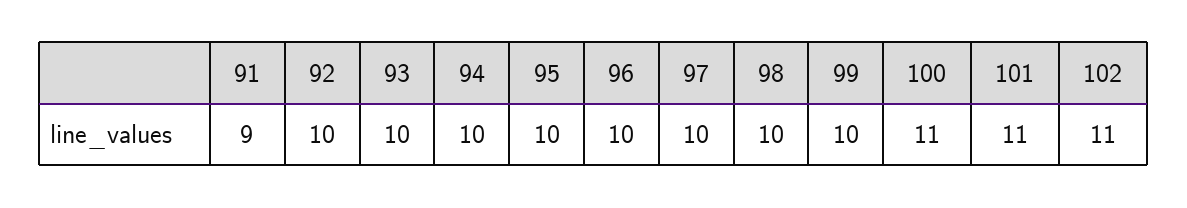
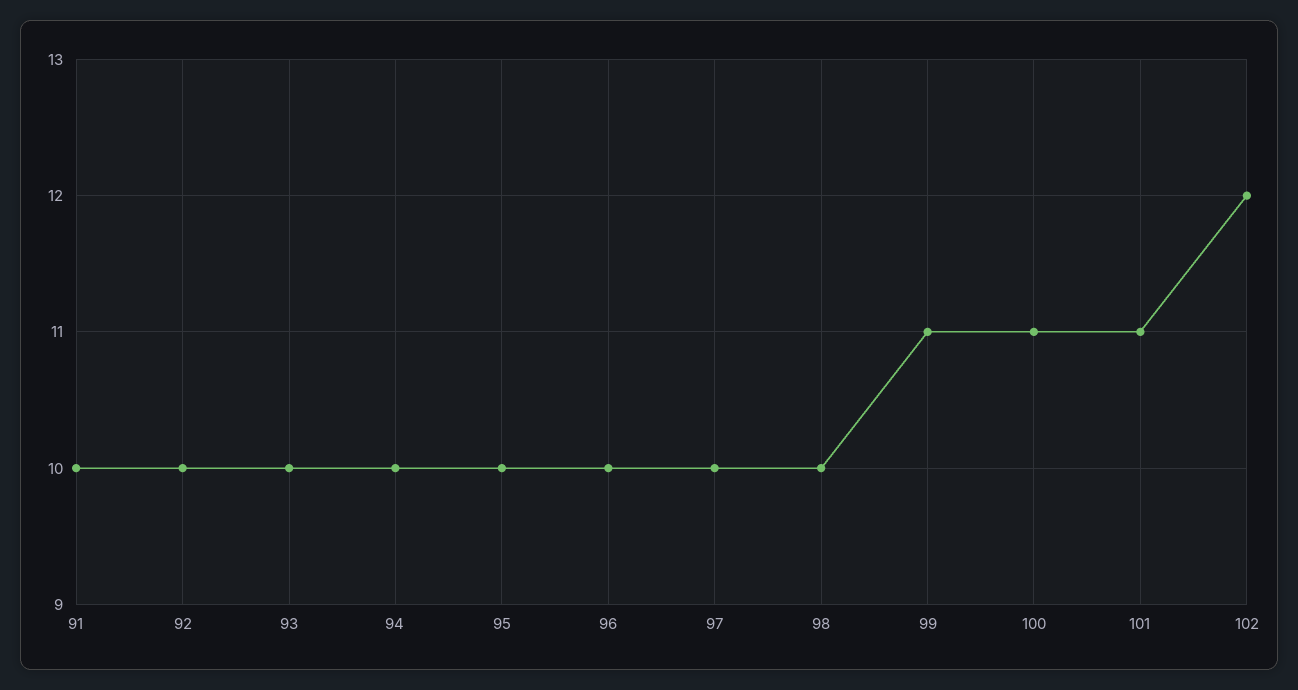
91: 9 -> 10
99: 10 -> 11
102: 11 -> 12

